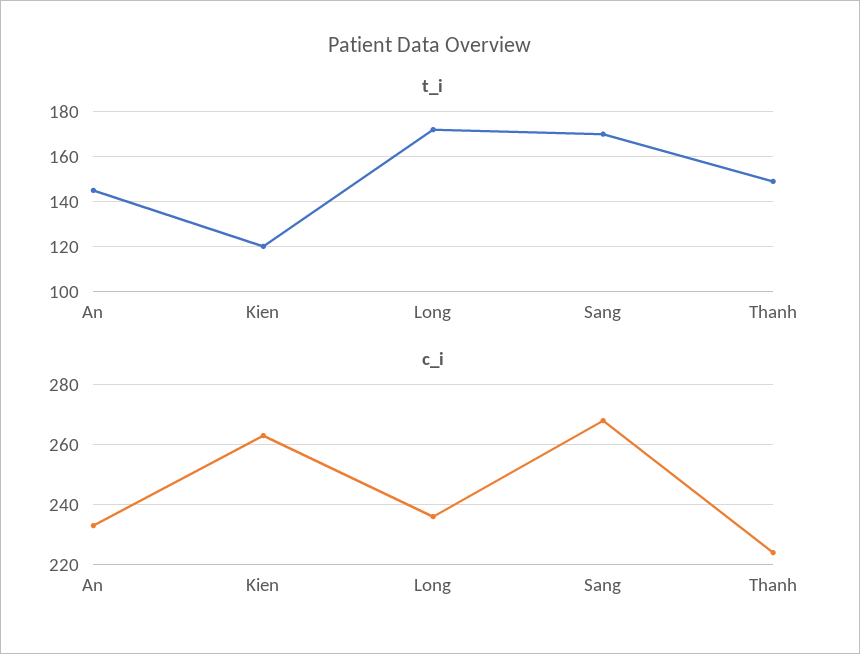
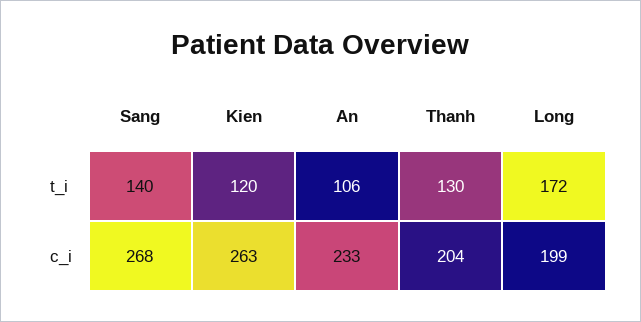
t_i, An: 145 -> 106
t_i, Sang: 170 -> 140
t_i, Thanh: 150 -> 130
c_i, Long: 235 -> 199
c_i, Thanh: 225 -> 204

